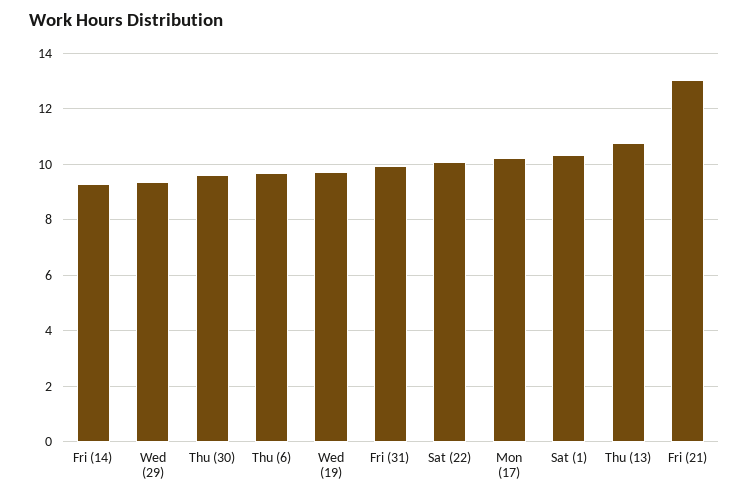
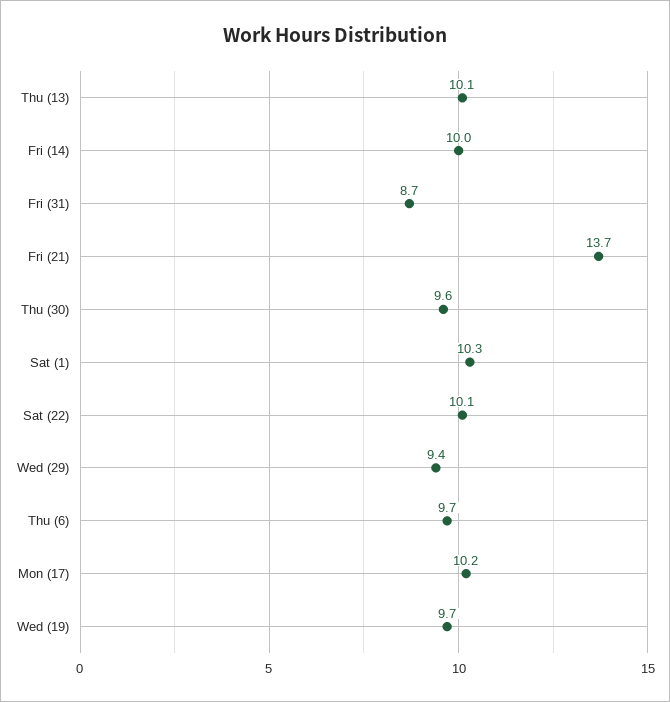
Fri (14): 9.25 -> 10
Fri (31): 10 -> 8.7
Thu (13): 10.75 -> 10.1
Fri (21): 13 -> 13.7

